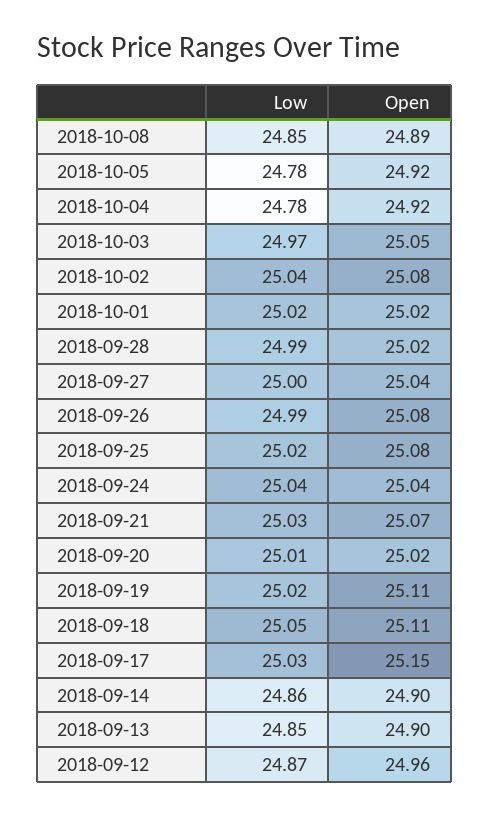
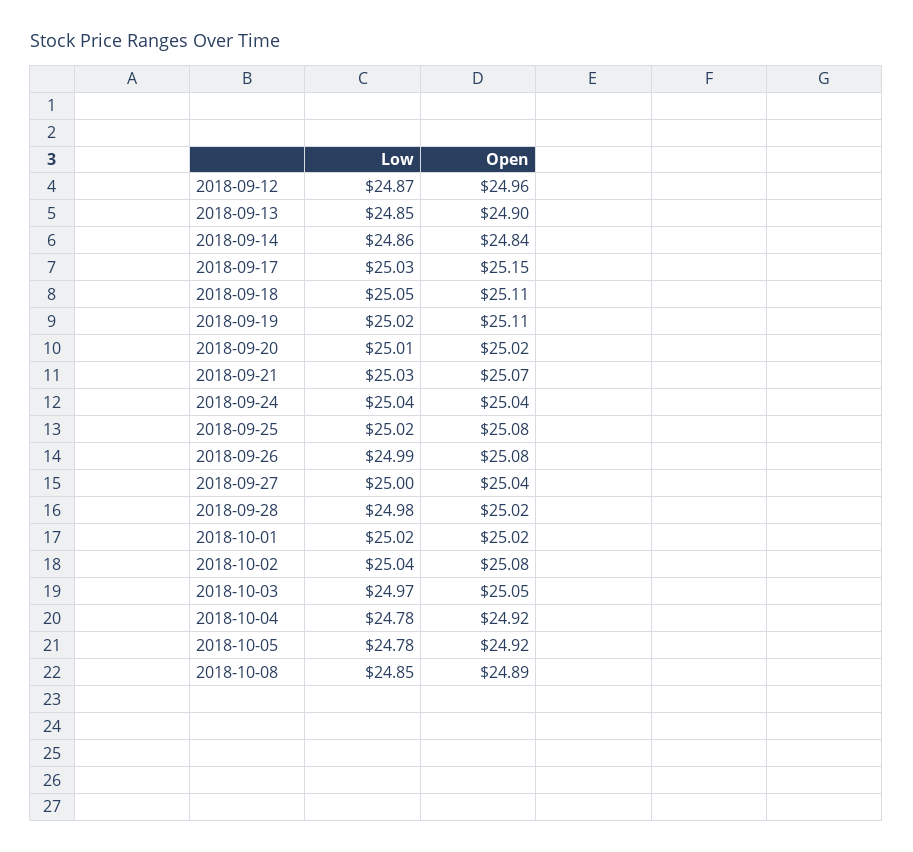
Low, 2018-09-28: 24.99 -> 24.98
Open, 2018-09-14: 24.9 -> 24.84

